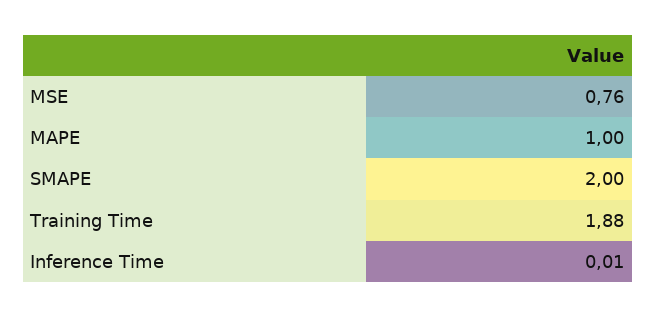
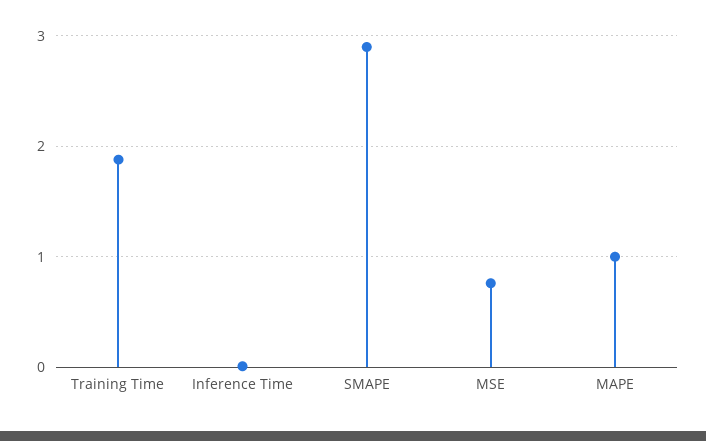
SMAPE: 2 -> 2.9

